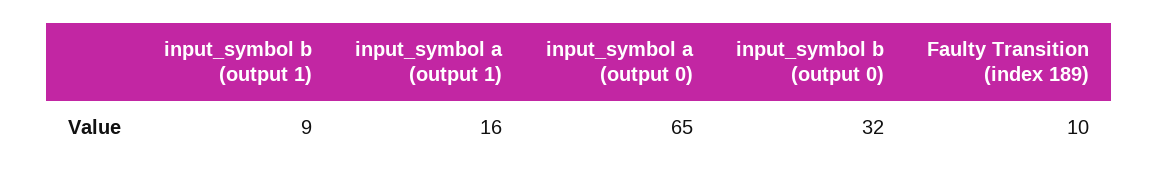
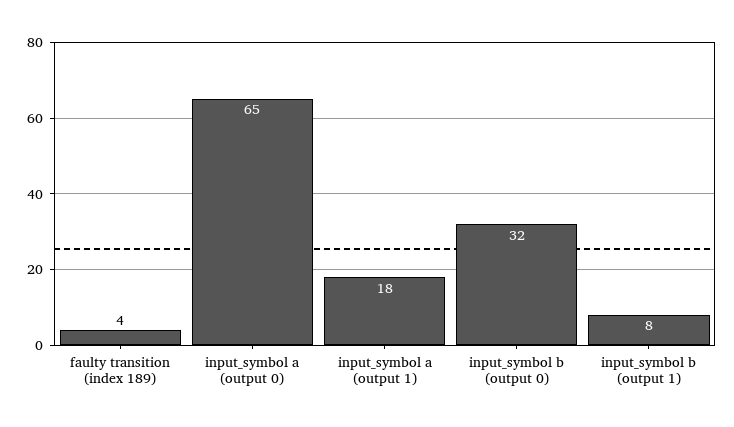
input_symbol b (output 1): 9 -> 8
input_symbol a (output 1): 16 -> 18
Faulty Transition (index 189): 10 -> 4

